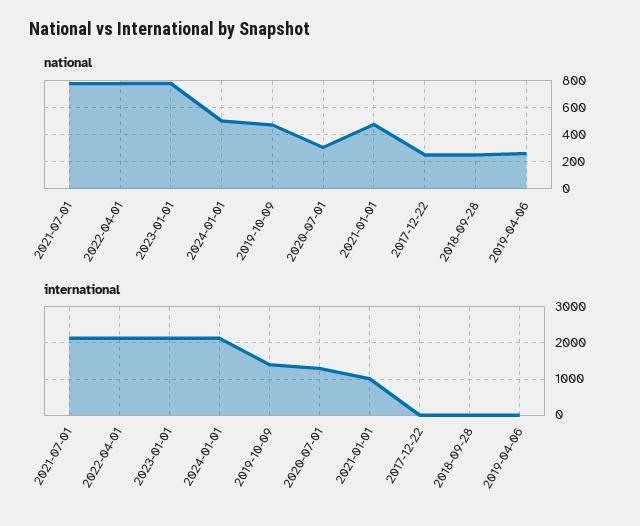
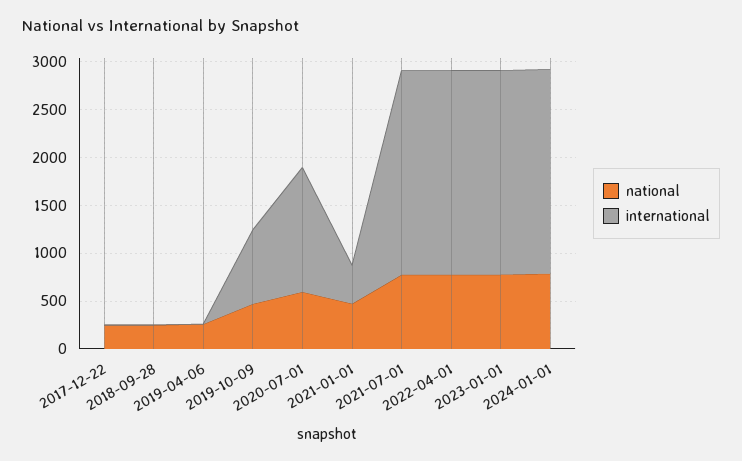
national, 2024-01-01: 500 -> 800
national, 2020-07-01: 300 -> 600
international, 2019-10-09: 1400 -> 800
international, 2021-01-01: 1000 -> 400

